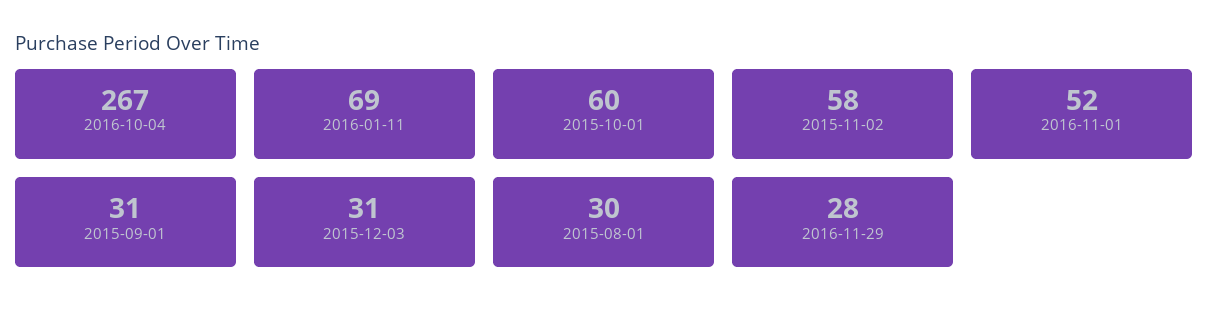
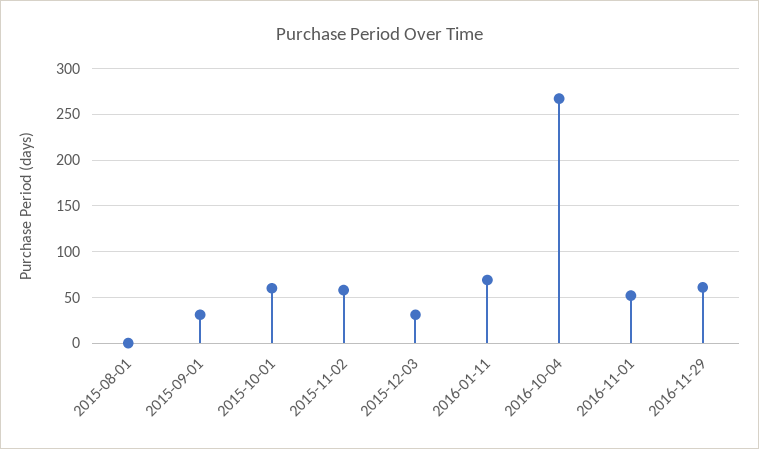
2015-08-01: 30 -> 0
2016-11-29: 28 -> 60

